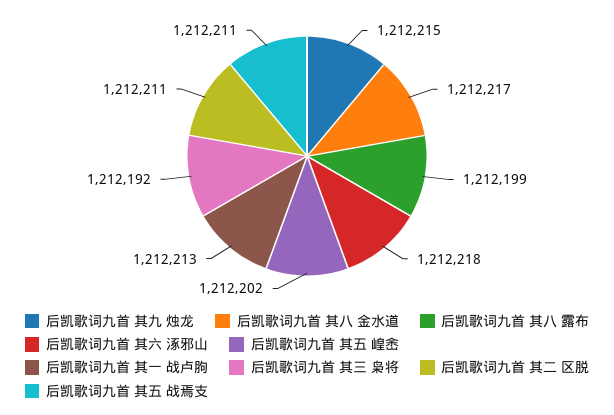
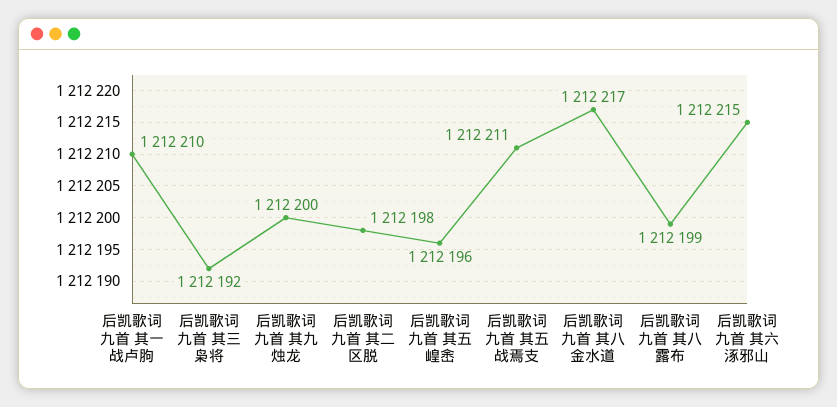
后凯歌词九首 其九 烛龙: 1212215 -> 1212200
后凯歌词九首 其六 涿邪山: 1212218 -> 1212215
后凯歌词九首 其五 崲峹: 1212202 -> 1212196
后凯歌词九首 其一 战卢胊: 1212213 -> 1212210
后凯歌词九首 其二 区脱: 1212211 -> 1212198

